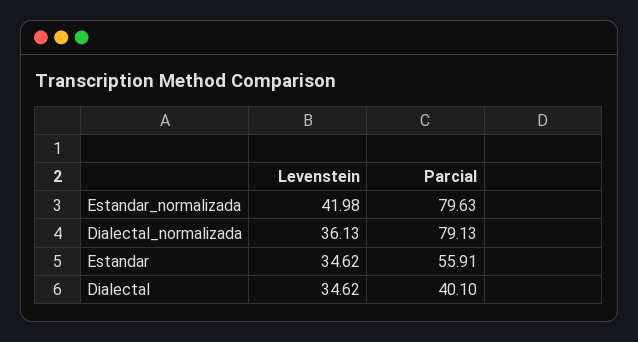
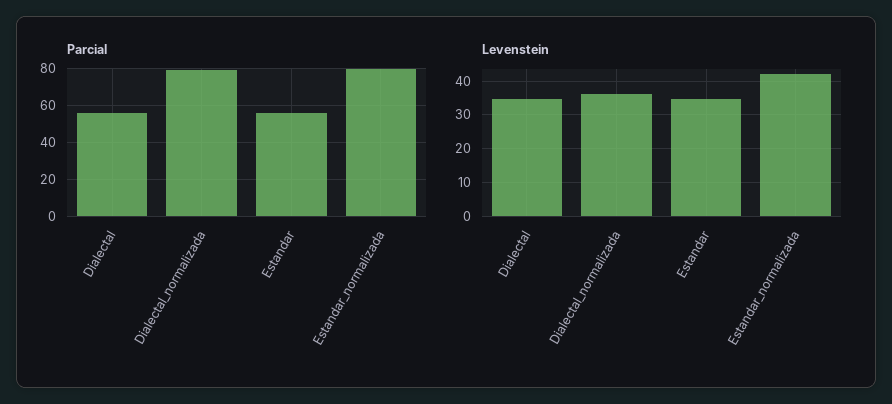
Parcial, Dialectal: 40.1 -> 55

